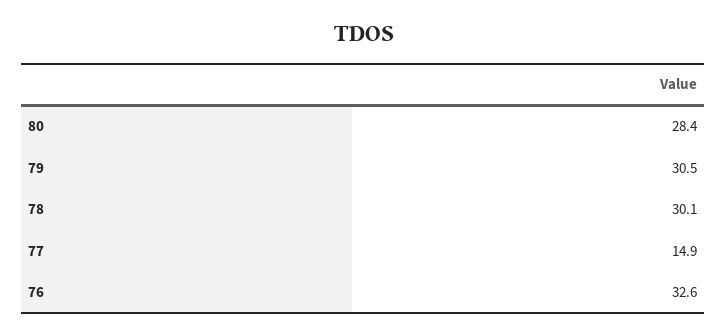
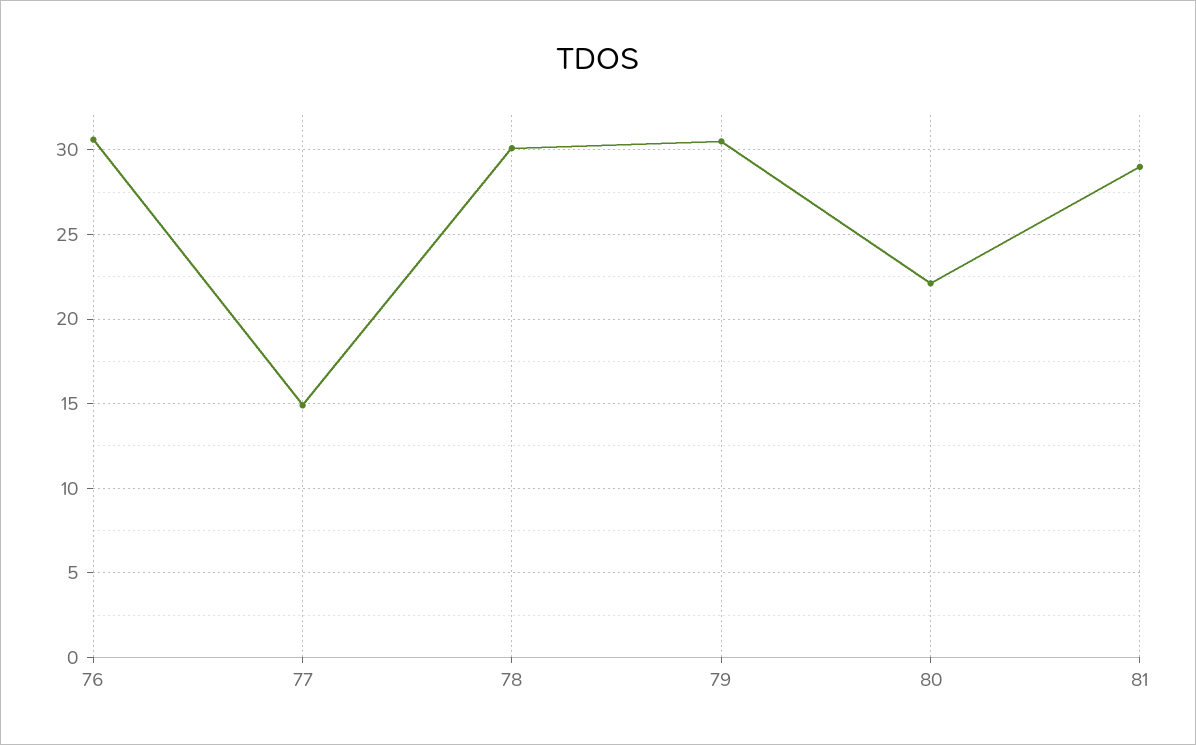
80: 28.4 -> 22
76: 32.6 -> 30.5
81: none -> 29

